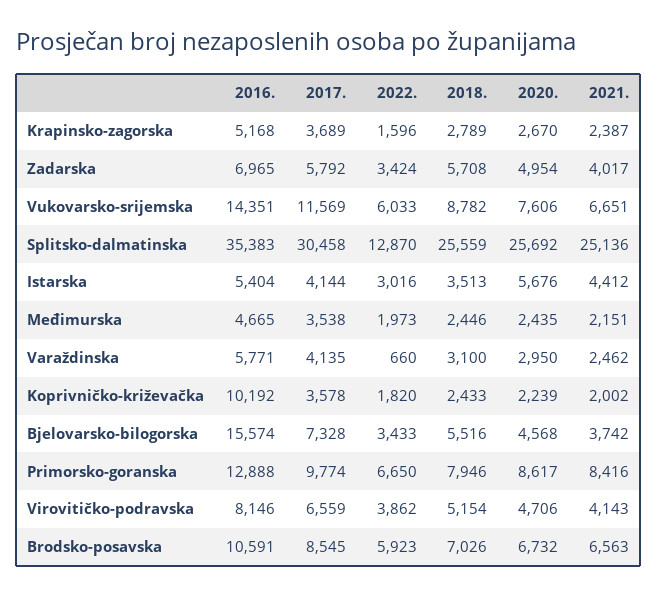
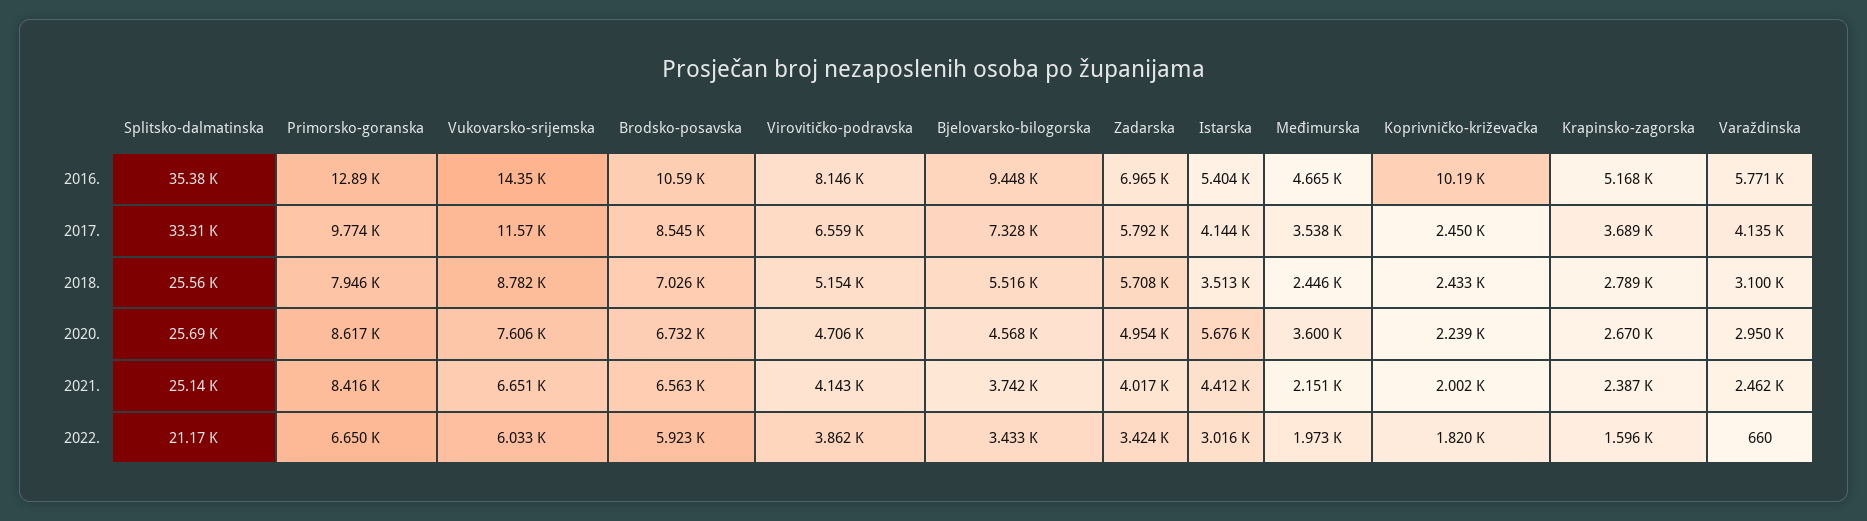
2017., Splitsko-dalmatinska: 30458 -> 33310
2022., Splitsko-dalmatinska: 12870 -> 21170
2020., Međimurska: 2435 -> 3600
2017., Koprivničko-križevačka: 3578 -> 2450
2016., Bjelovarsko-bilogorska: 15574 -> 9448

